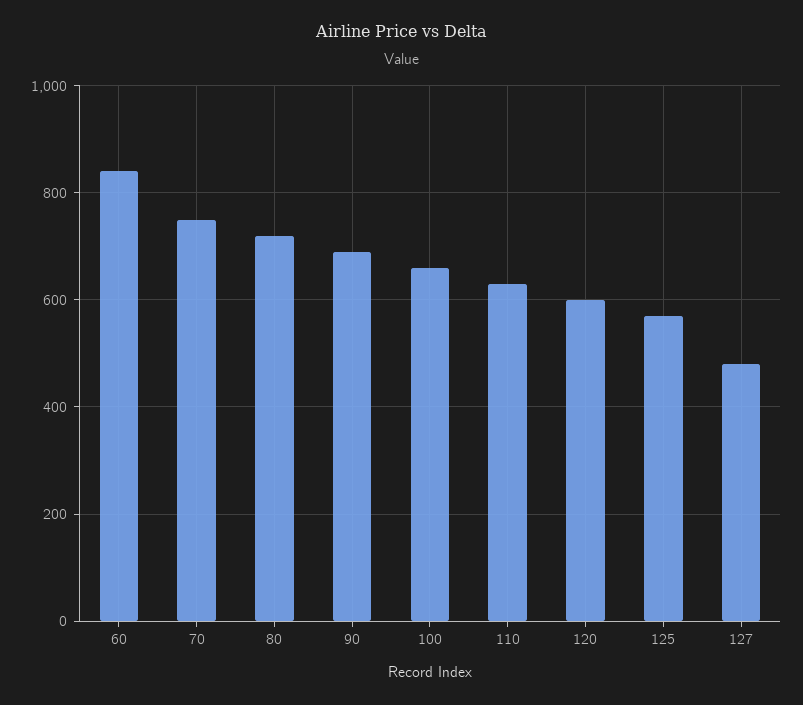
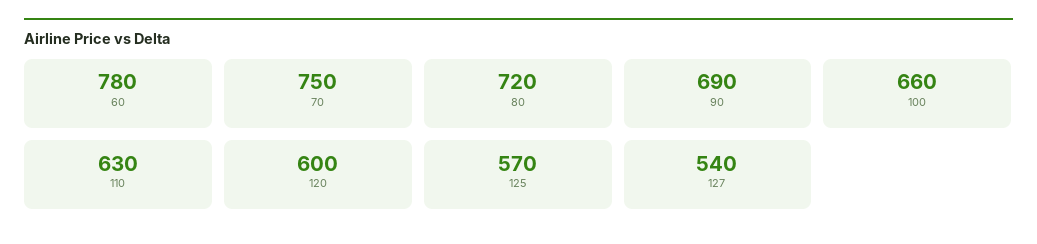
60: 840 -> 780
127: 480 -> 540

